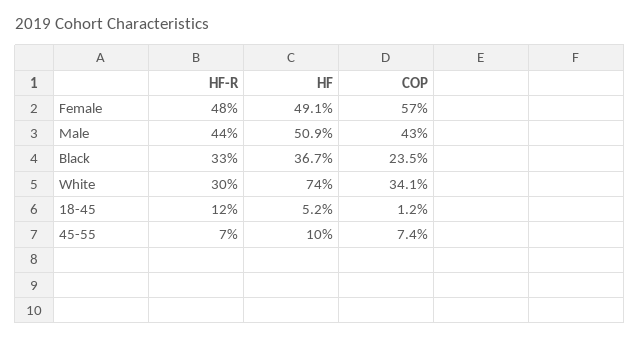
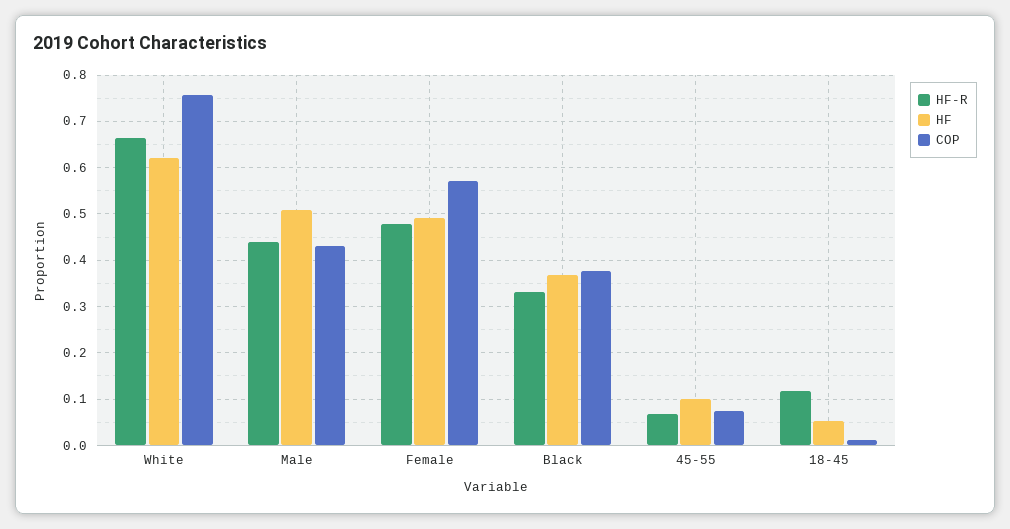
COP, Black: 0.235 -> 0.38
HF-R, White: 0.3 -> 0.66
HF, White: 0.74 -> 0.62
COP, White: 0.341 -> 0.76

